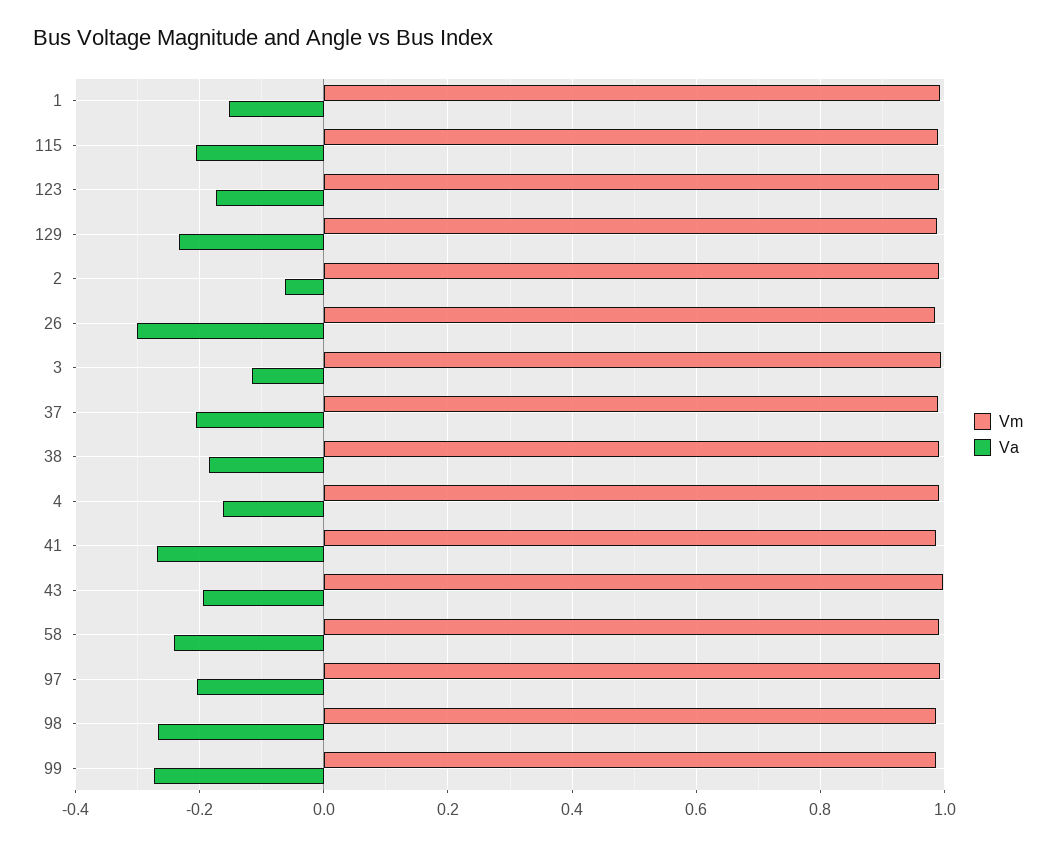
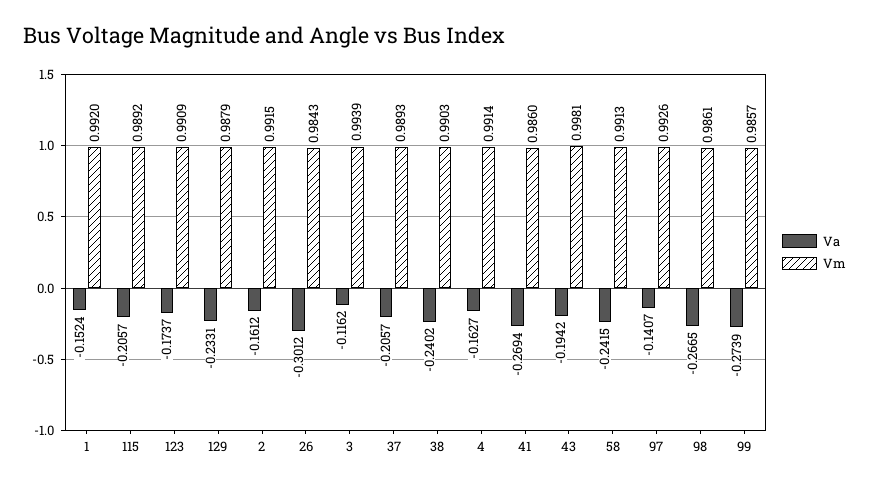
Va, 2: -0.06 -> -0.1612
Va, 38: -0.18 -> -0.2402
Va, 97: -0.2 -> -0.1407

